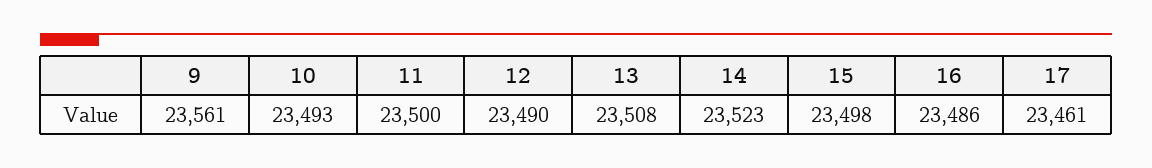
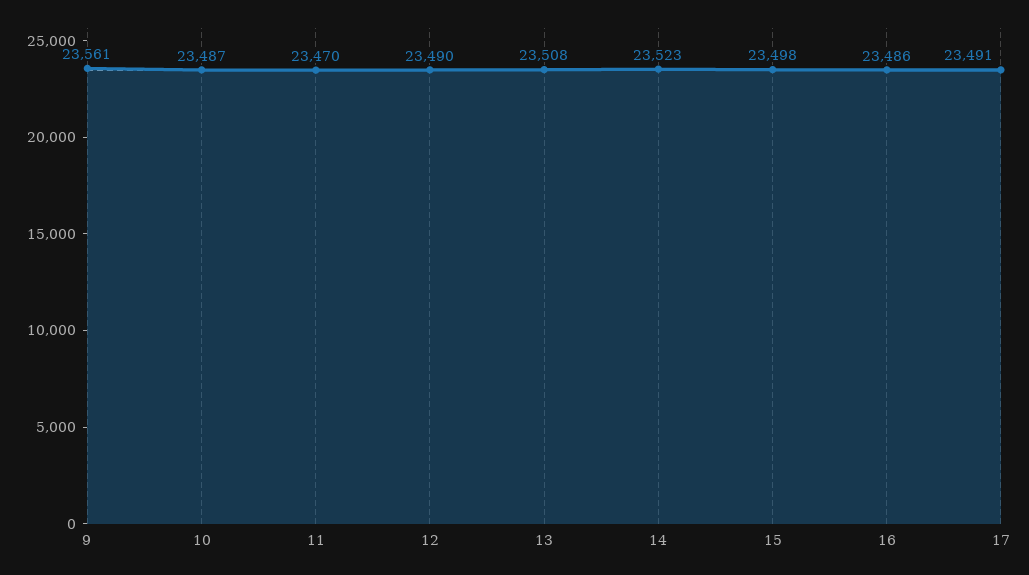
10: 23493 -> 23487
11: 23500 -> 23470
17: 23461 -> 23491

